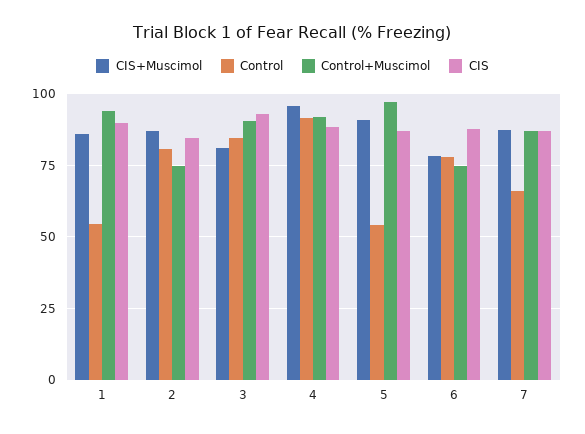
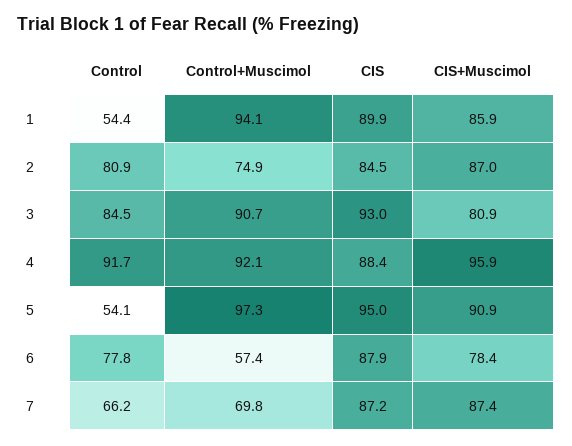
CIS, 5: 87.5 -> 95
Control+Muscimol, 6: 75 -> 57.4
Control+Muscimol, 7: 87.5 -> 69.8

